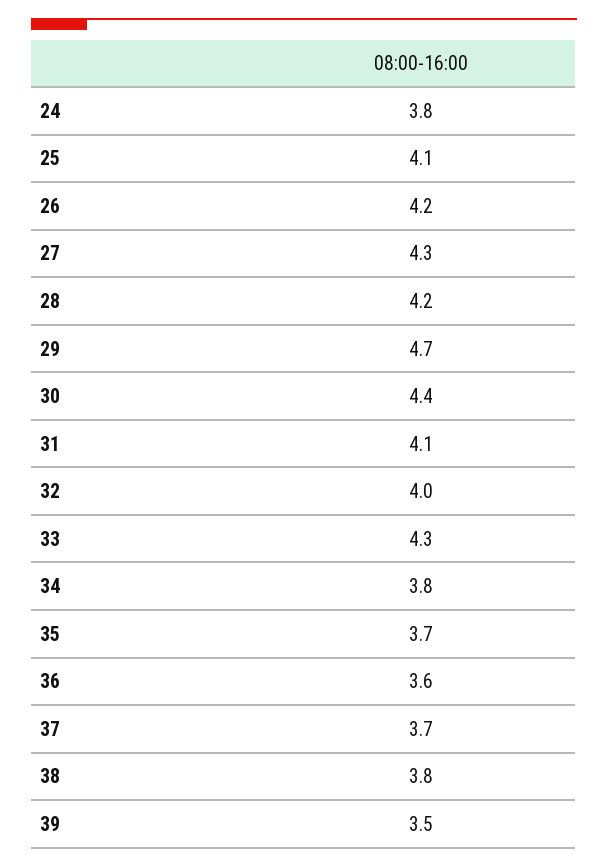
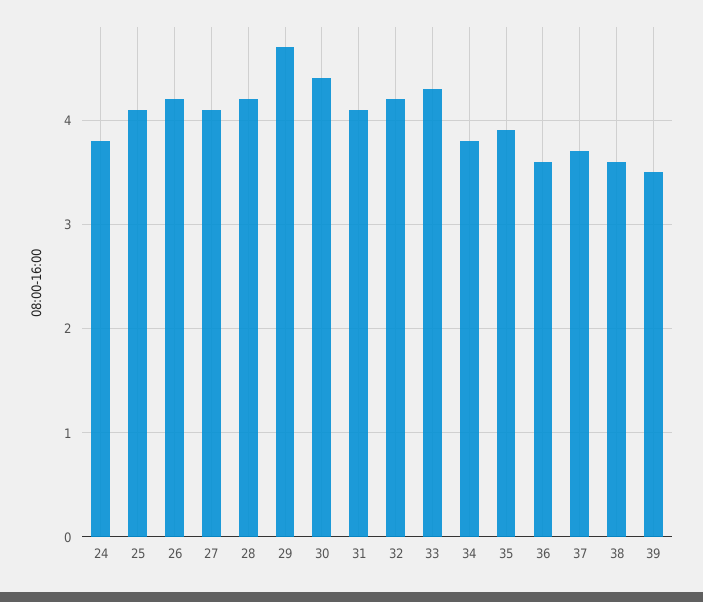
27: 4.3 -> 4.1
32: 4 -> 4.2
35: 3.7 -> 3.9
38: 3.8 -> 3.6

